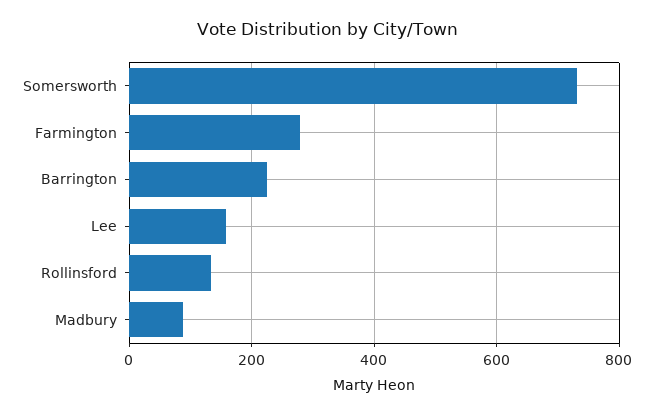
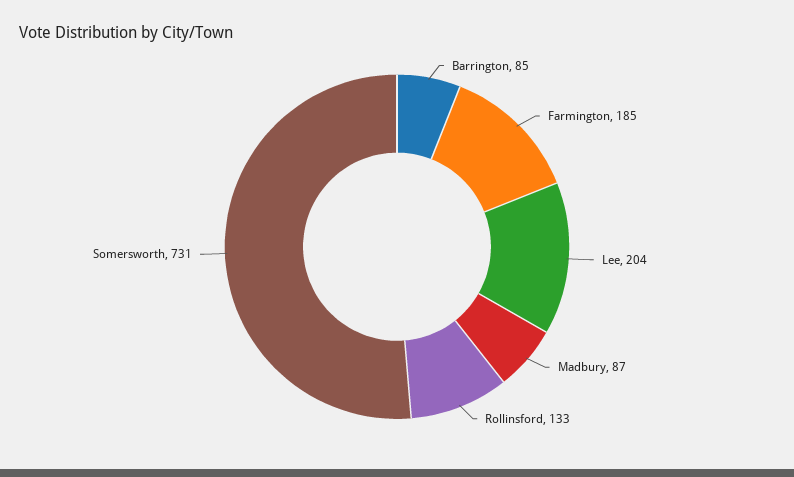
Farmington: 280 -> 185
Barrington: 220 -> 85
Lee: 160 -> 204

